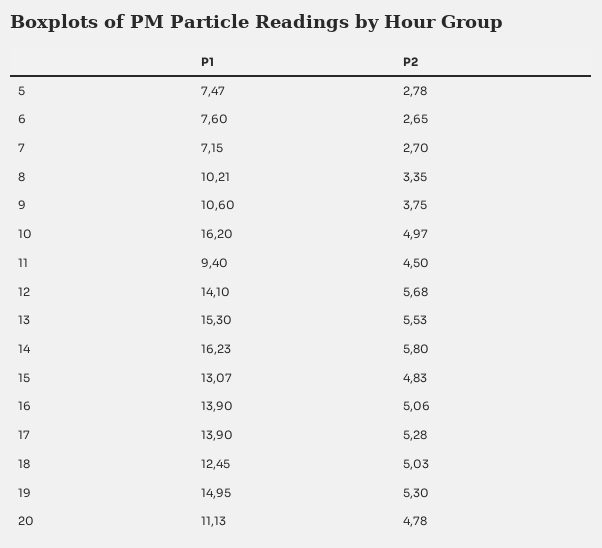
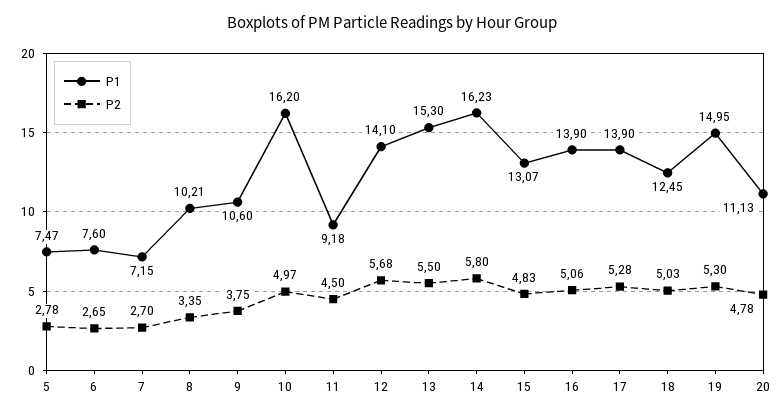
P1, 11: 9.4 -> 9.18
P2, 13: 5.53 -> 5.5

